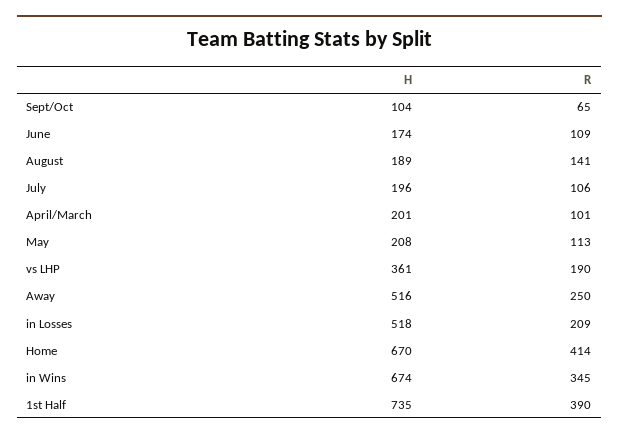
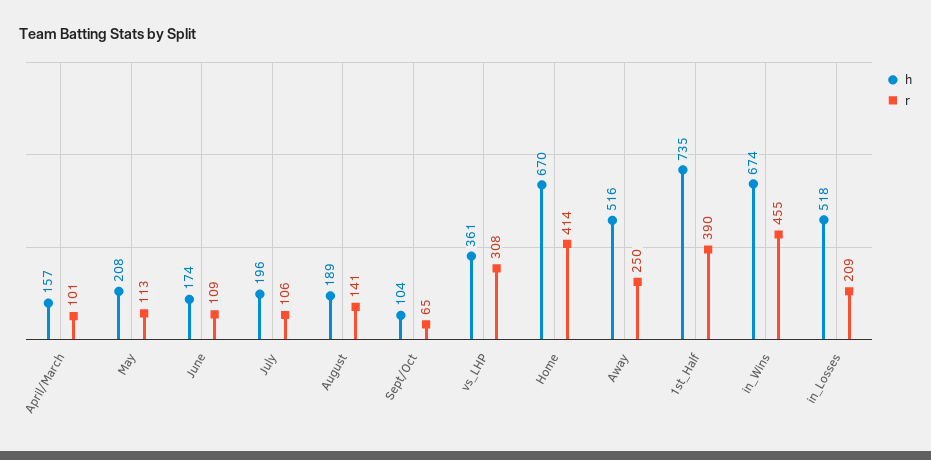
H, April/March: 201 -> 157
R, vs LHP: 190 -> 308
R, in Wins: 345 -> 455

